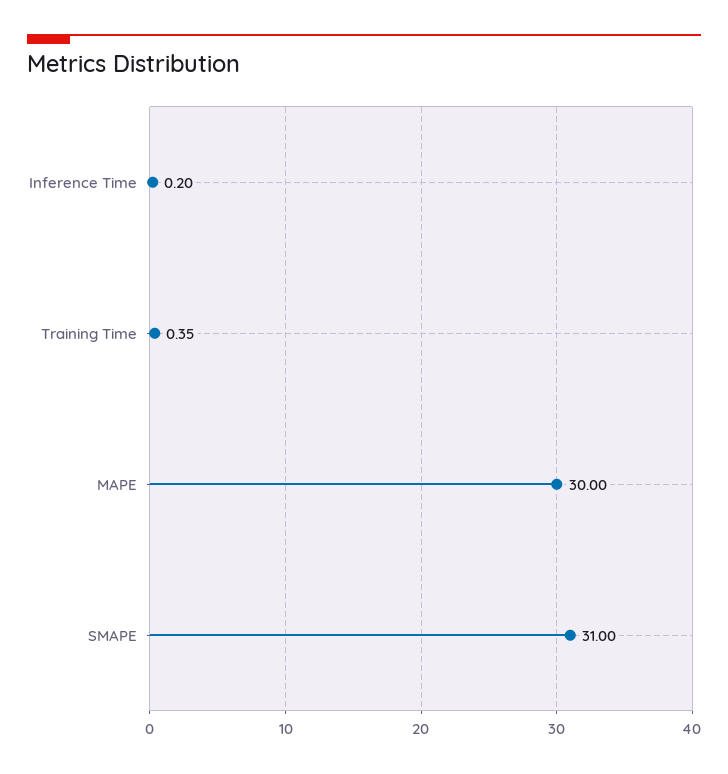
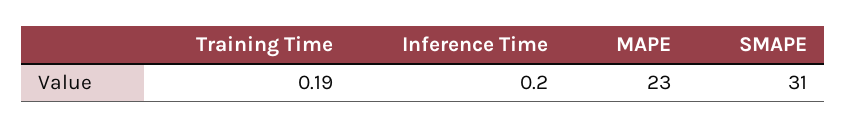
Training Time: 0.35 -> 0.19
MAPE: 30 -> 23

